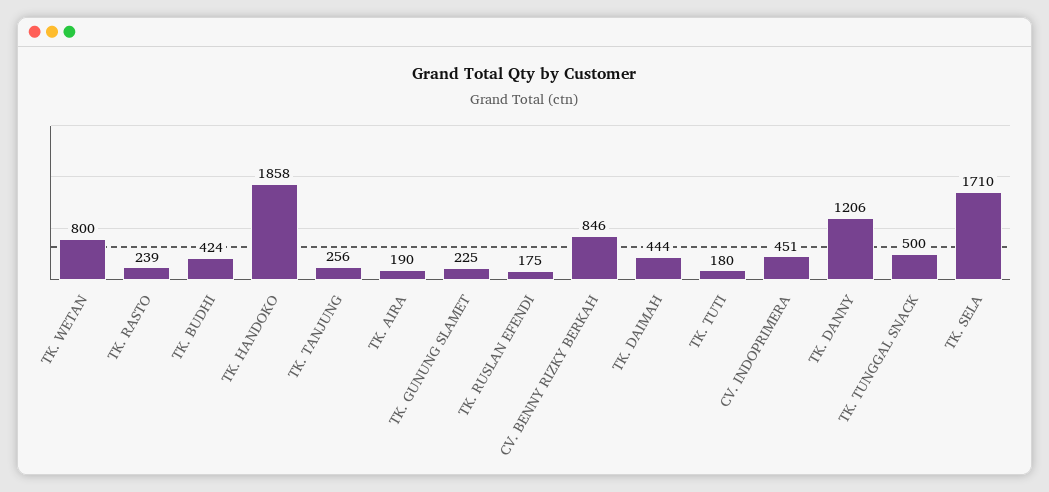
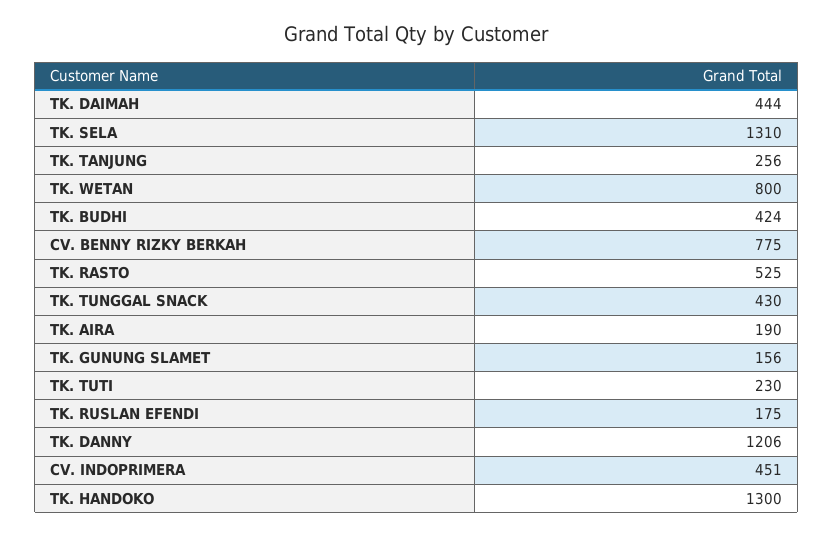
TK. RASTO: 239 -> 525
TK. HANDOKO: 1858 -> 1300
TK. GUNUNG SLAMET: 225 -> 156
CV. BENNY RIZKY BERKAH: 846 -> 775
TK. TUTI: 180 -> 230
TK. TUNGGAL SNACK: 500 -> 430
TK. SELA: 1710 -> 1310

